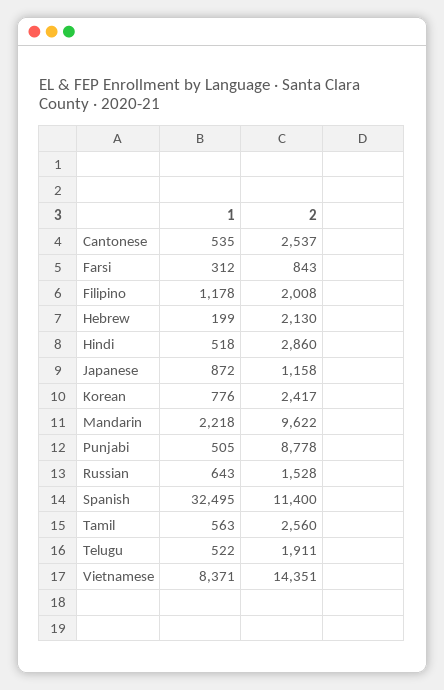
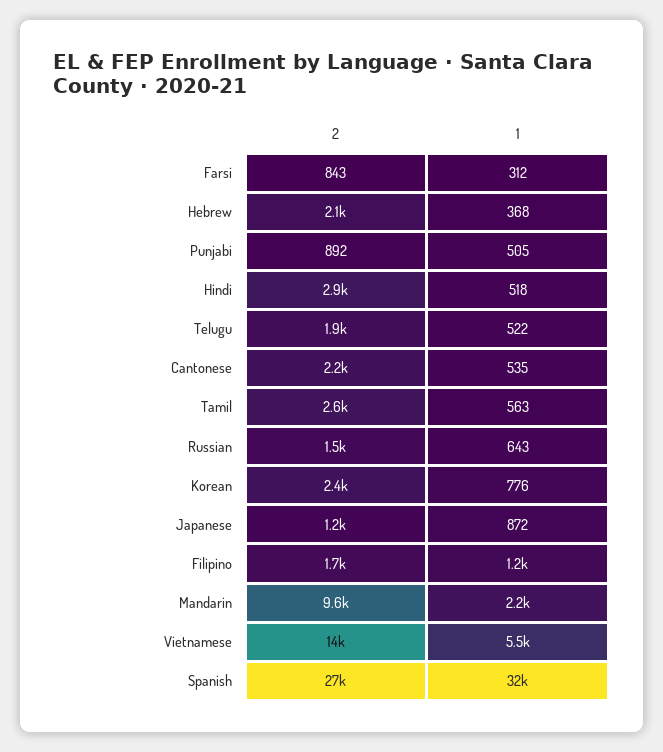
2, Cantonese: 2537 -> 2200
2, Filipino: 2008 -> 1700
1, Hebrew: 199 -> 368
2, Punjabi: 8778 -> 892
2, Spanish: 11400 -> 27000
1, Vietnamese: 8371 -> 5500

